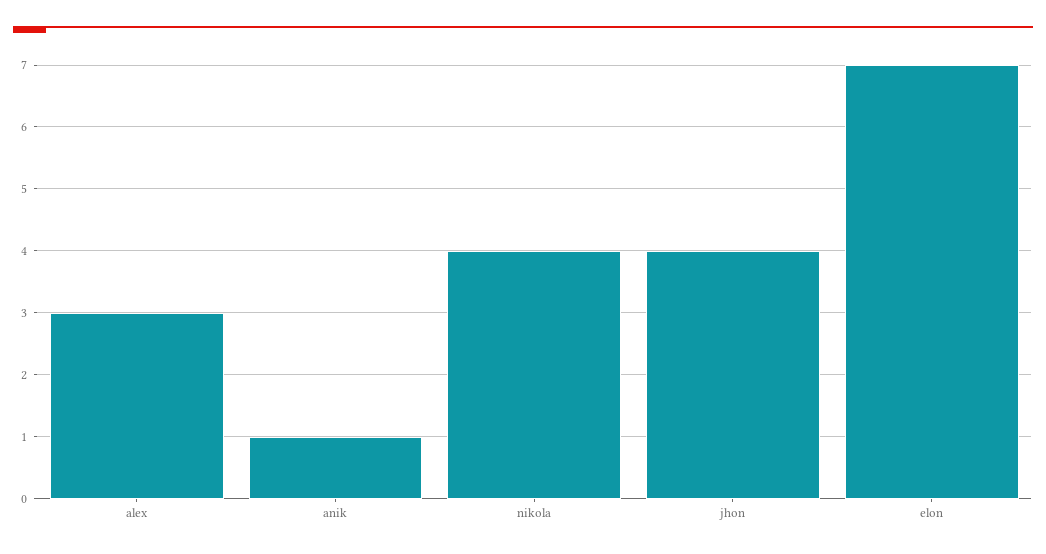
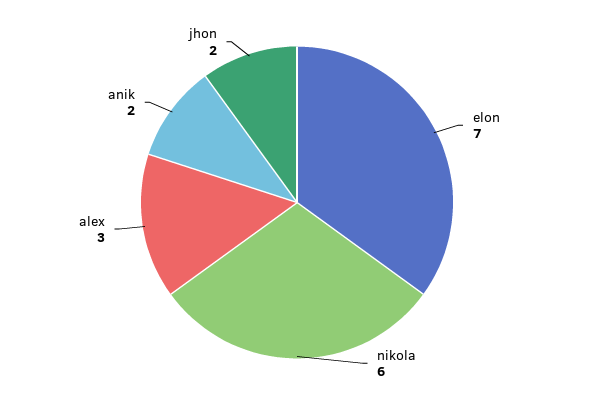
anik: 1 -> 2
nikola: 4 -> 6
jhon: 4 -> 2

